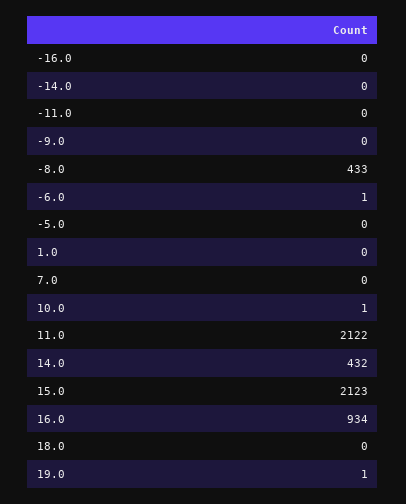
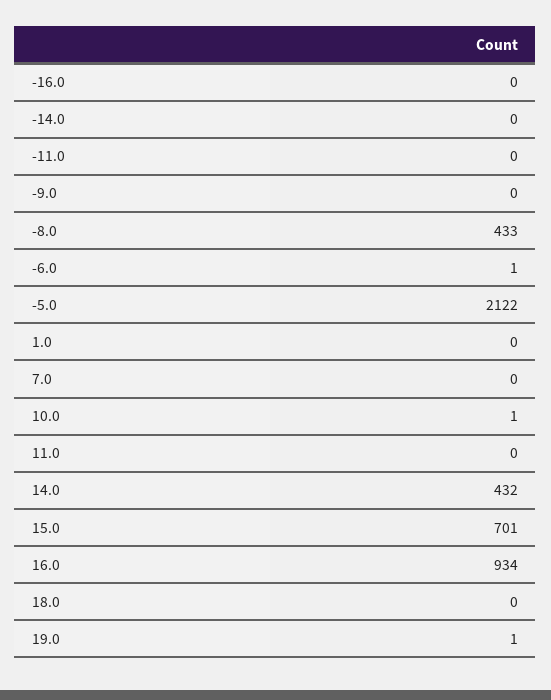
-5.0: 0 -> 2122
11.0: 2122 -> 0
15.0: 2123 -> 701

